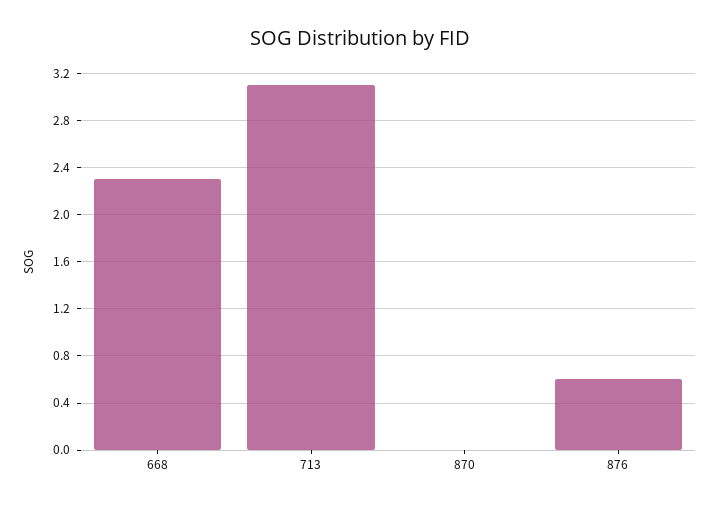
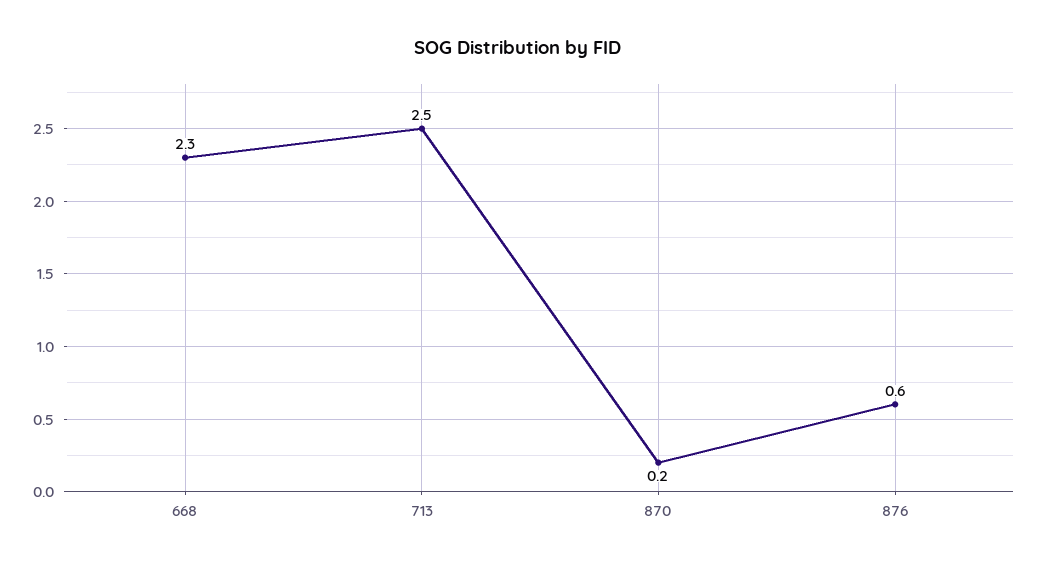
713: 3.1 -> 2.5
870: 0 -> 0.2

